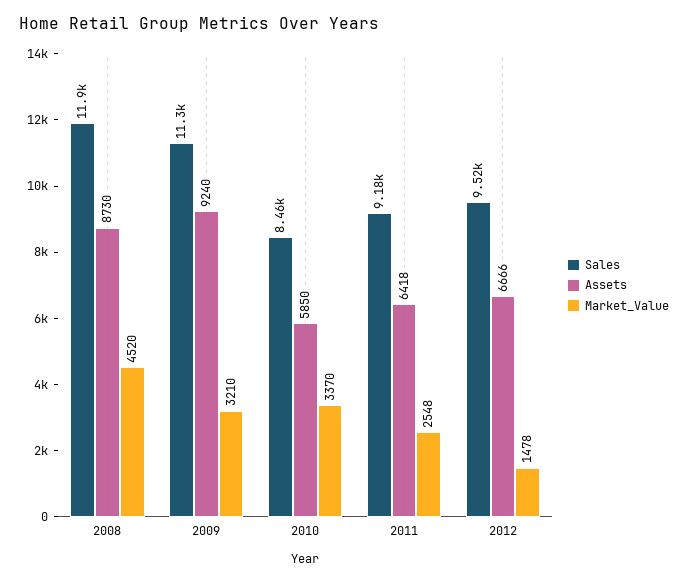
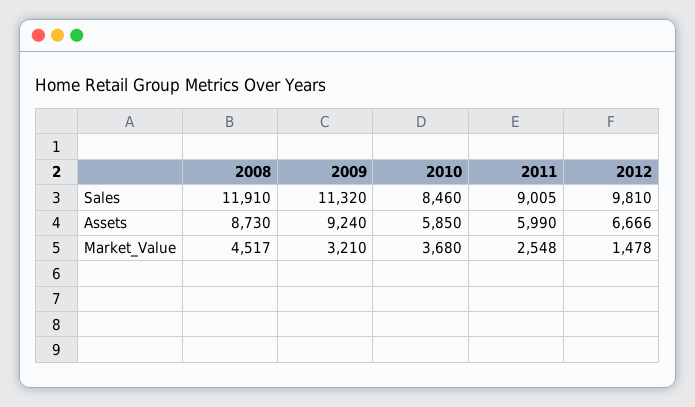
Market_Value, 2008: 4520 -> 4517
Market_Value, 2010: 3370 -> 3680
Sales, 2011: 9180 -> 9005
Assets, 2011: 6418 -> 5990
Sales, 2012: 9520 -> 9810

